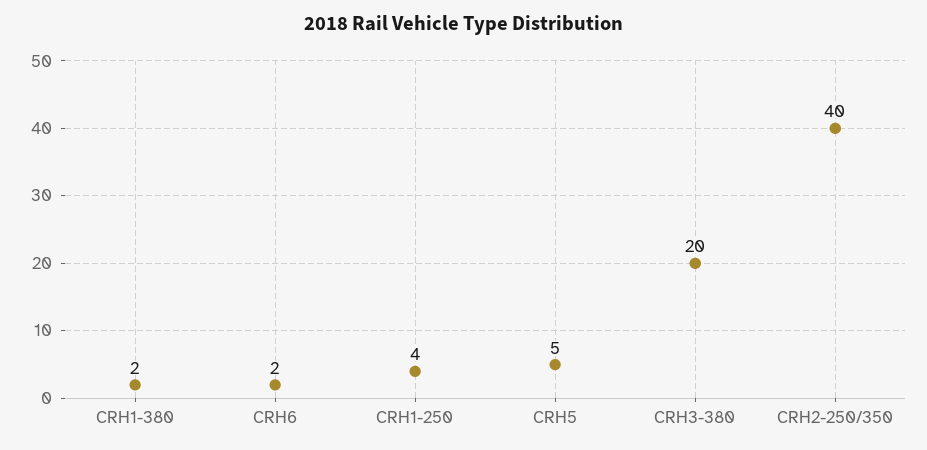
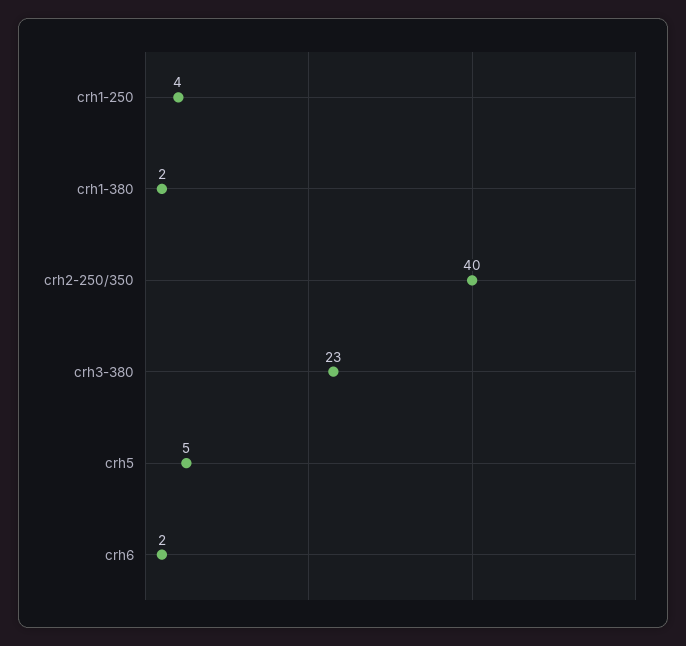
CRH3-380: 20 -> 23

